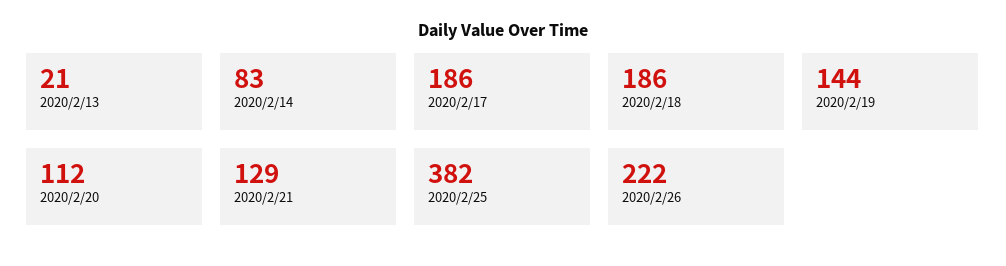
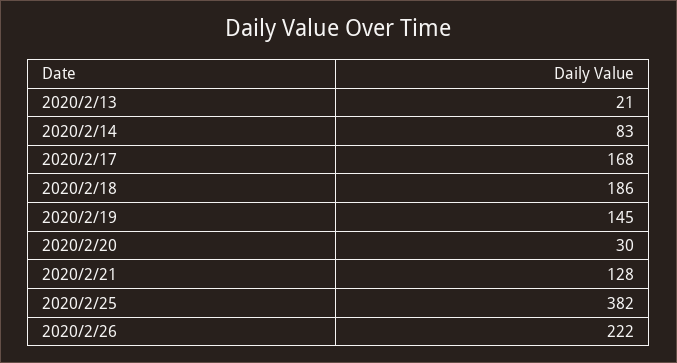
2020/2/17: 186 -> 168
2020/2/19: 144 -> 145
2020/2/20: 112 -> 30
2020/2/21: 129 -> 128

